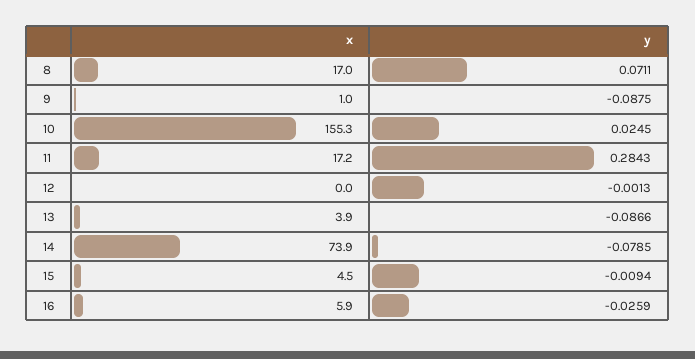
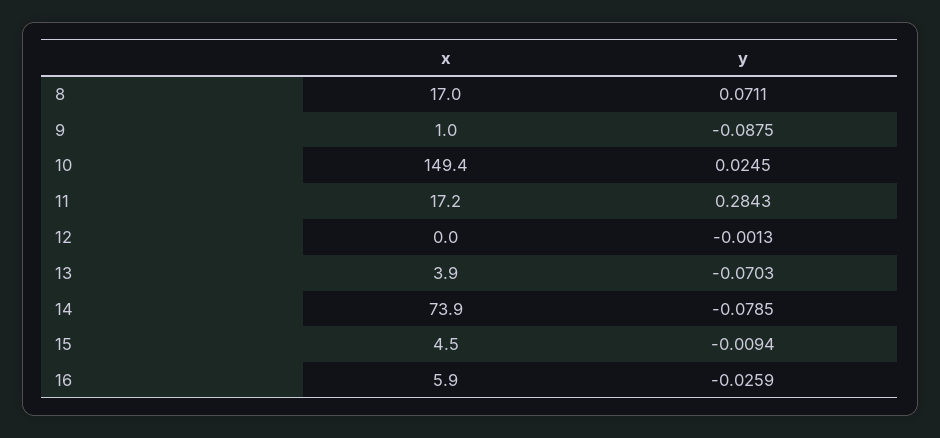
x, 10: 155.3 -> 149.4
y, 13: -0.0866 -> -0.0703

